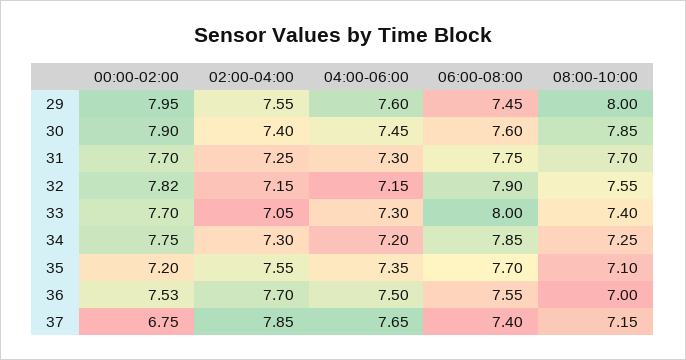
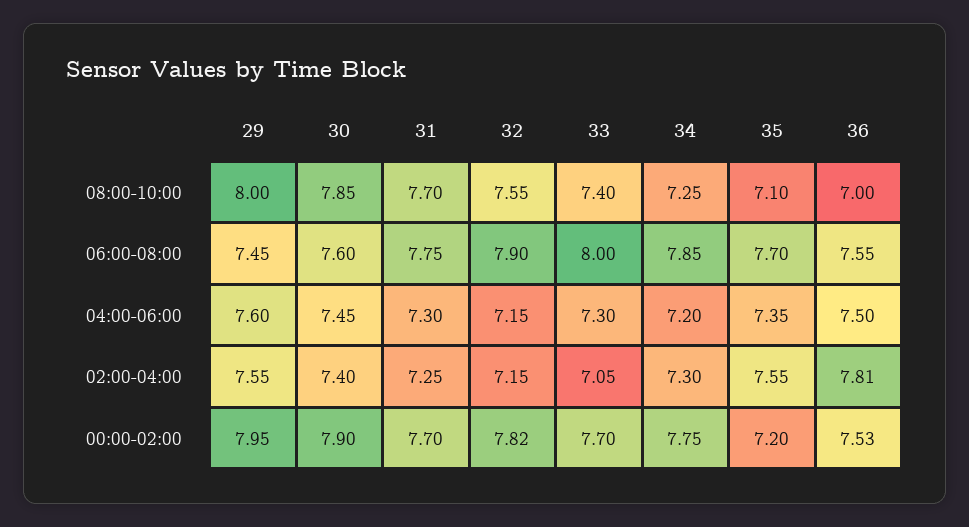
02:00-04:00, 36: 7.7 -> 7.81
00:00-02:00, 37: 6.75 -> none
02:00-04:00, 37: 7.85 -> none
04:00-06:00, 37: 7.65 -> none
06:00-08:00, 37: 7.4 -> none
08:00-10:00, 37: 7.15 -> none

